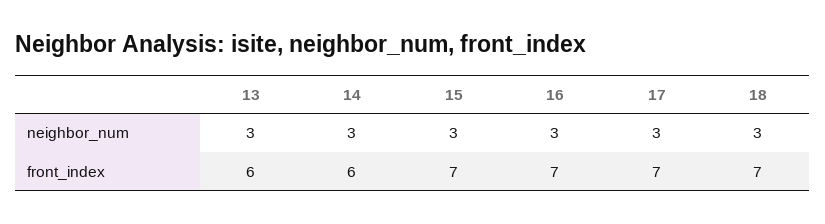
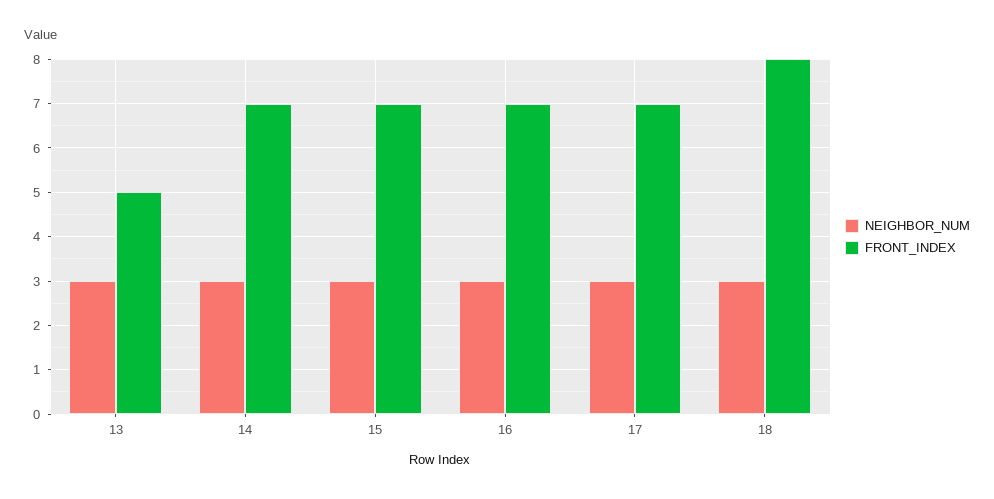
front_index, 13: 6 -> 5
front_index, 14: 6 -> 7
front_index, 18: 7 -> 8

